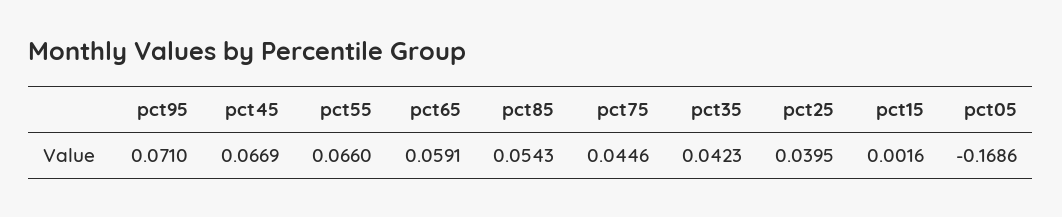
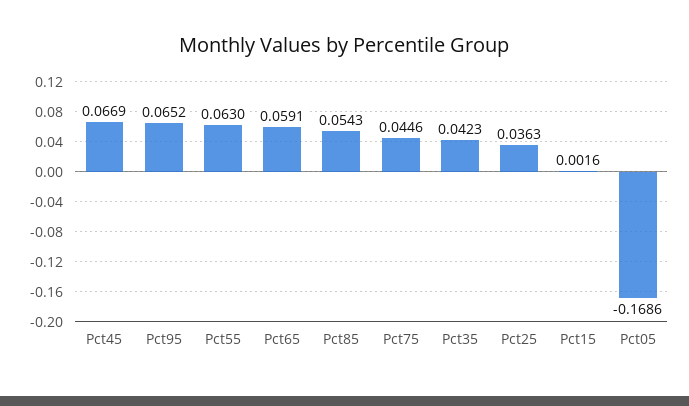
pct95: 0.071 -> 0.0652
pct55: 0.066 -> 0.063
pct25: 0.0395 -> 0.0363

